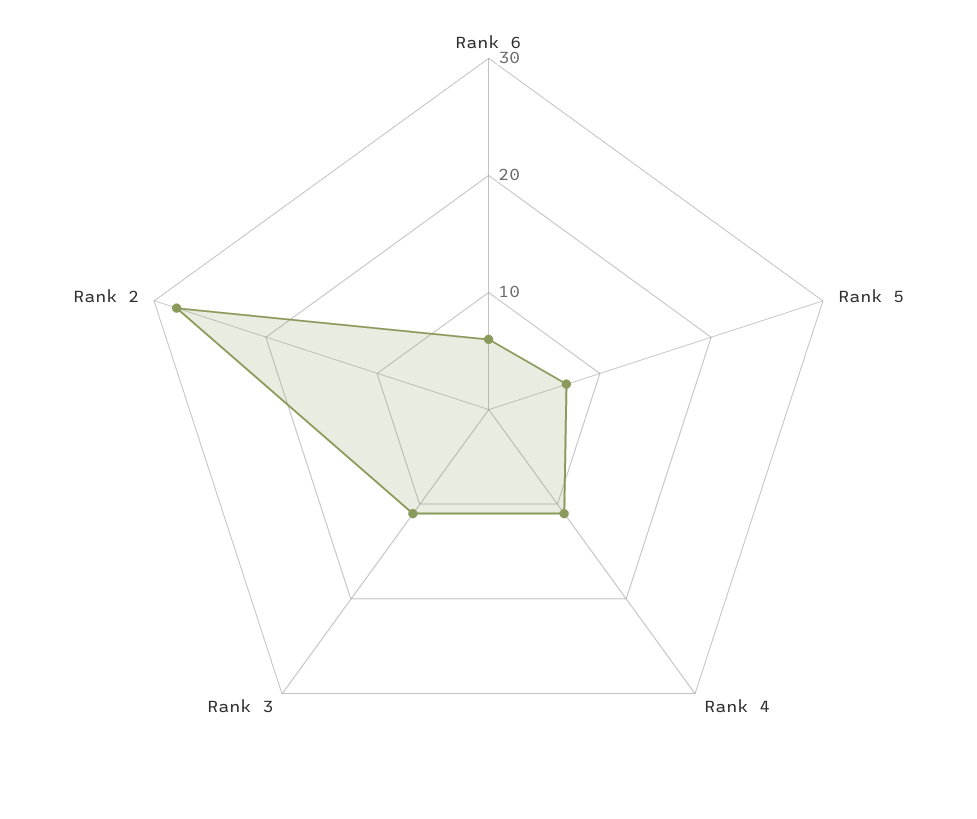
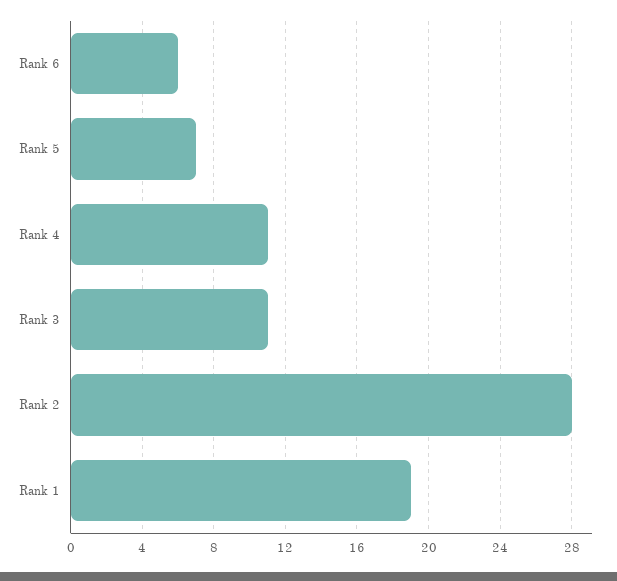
Rank 1: none -> 19

